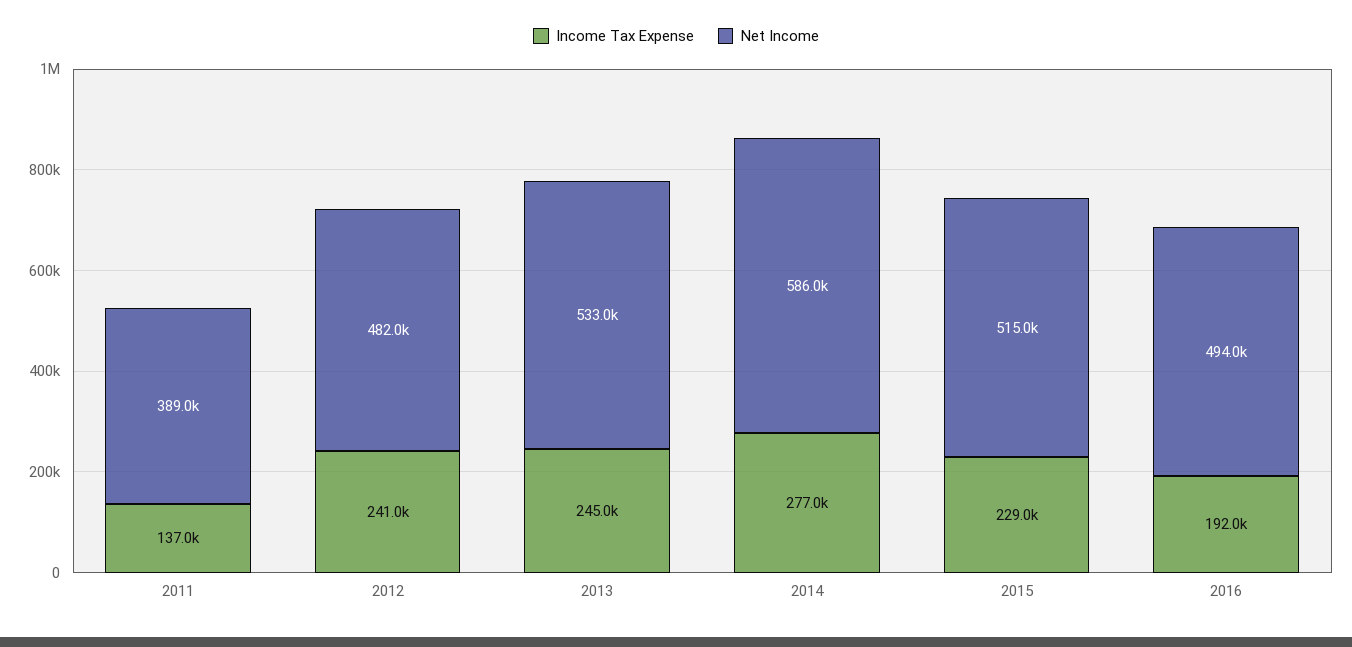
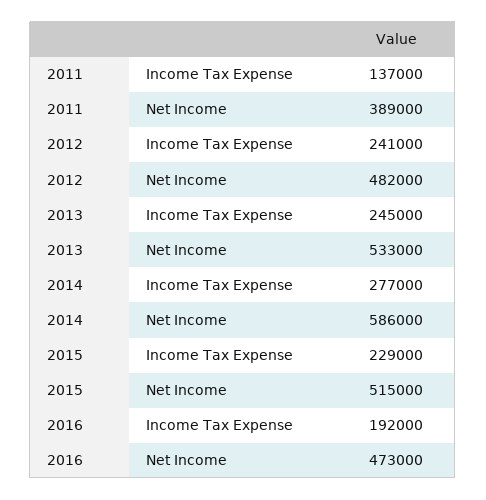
Net Income, 2016: 494000 -> 473000

